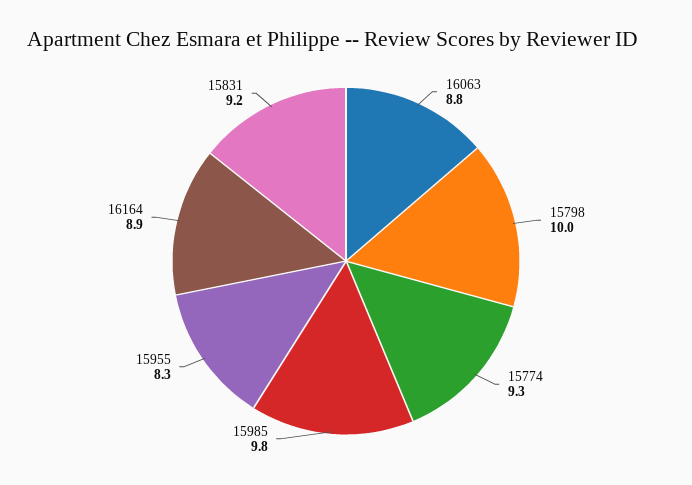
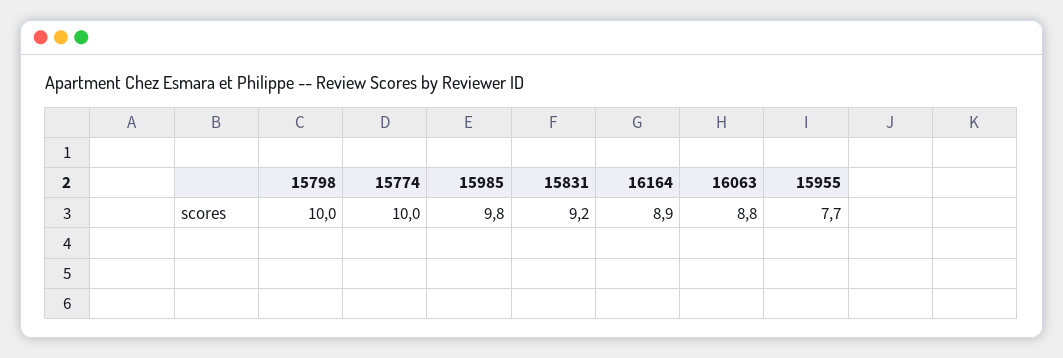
15774: 9.3 -> 10
15955: 8.3 -> 7.7

